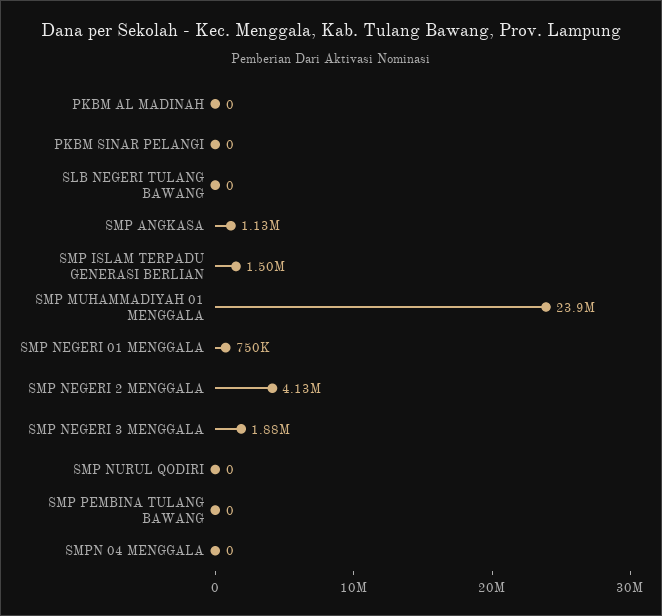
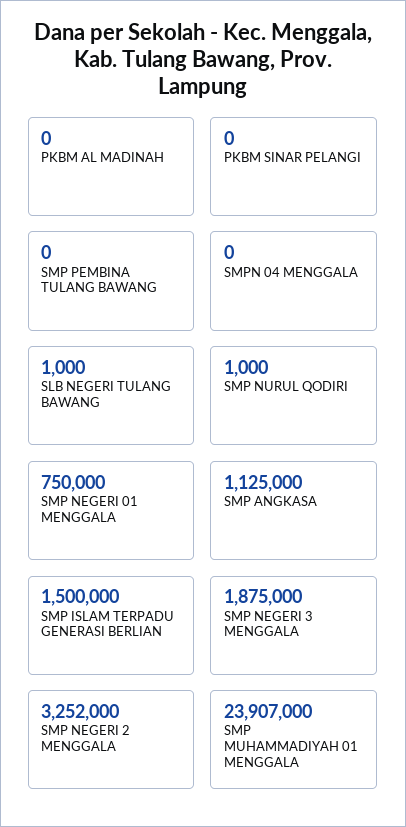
SLB NEGERI TULANG BAWANG: 0 -> 1000
SMP NEGERI 2 MENGGALA: 4130000 -> 3252000
SMP NURUL QODIRI: 0 -> 1000

